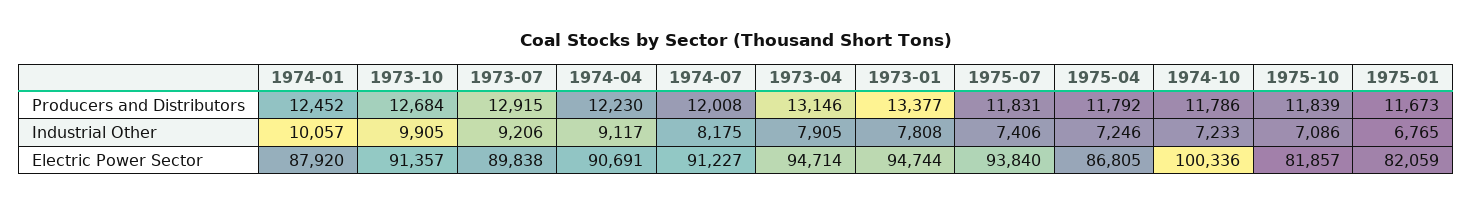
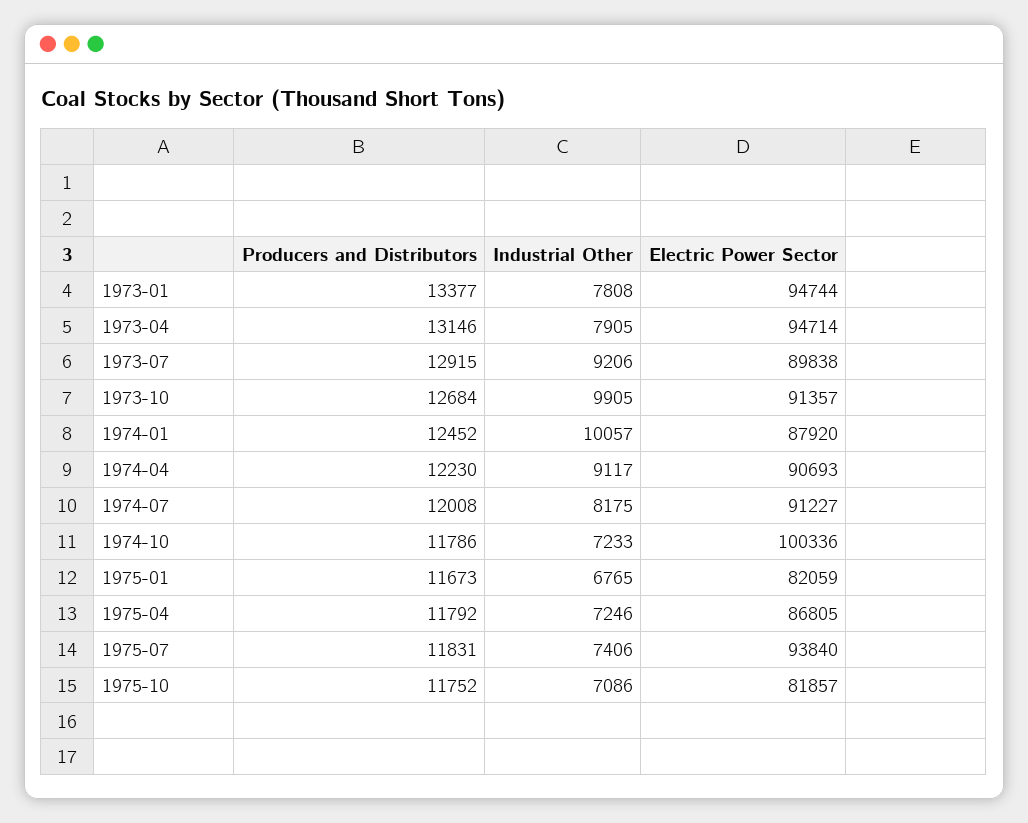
1975-10, Producers and Distributors: 11839 -> 11752
1974-04, Electric Power Sector: 90691 -> 90693

